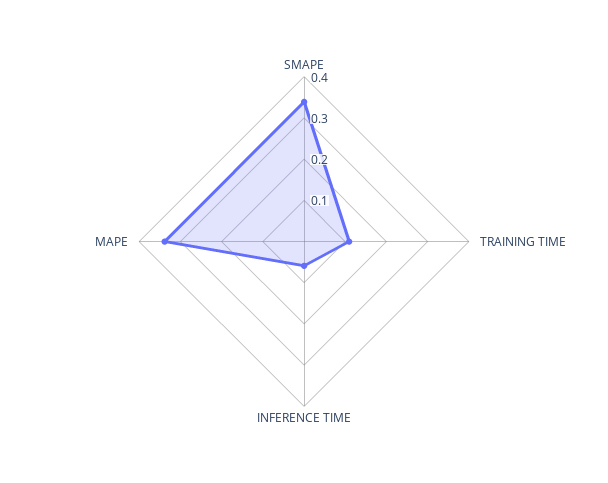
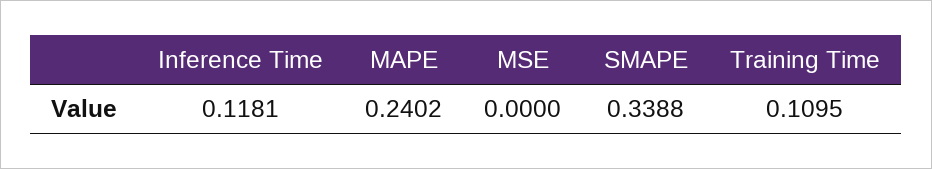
INFERENCE TIME: 0.06 -> 0.1181
MAPE: 0.34 -> 0.2402
MSE: none -> 0

